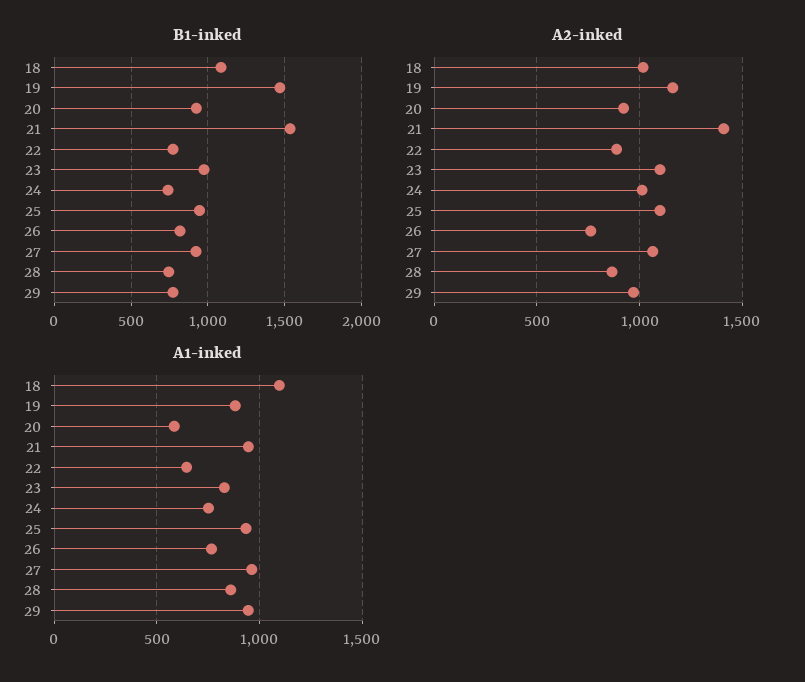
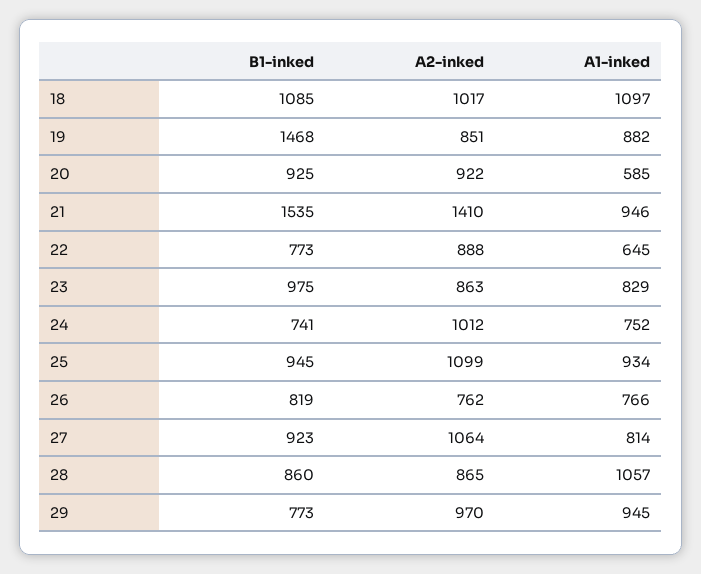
B1-inked, 28: 750 -> 860
A2-inked, 19: 1150 -> 851
A2-inked, 23: 1100 -> 863
A1-inked, 27: 950 -> 814
A1-inked, 28: 850 -> 1057

